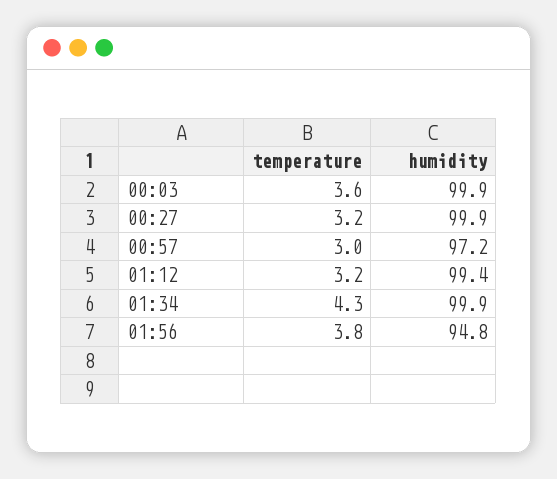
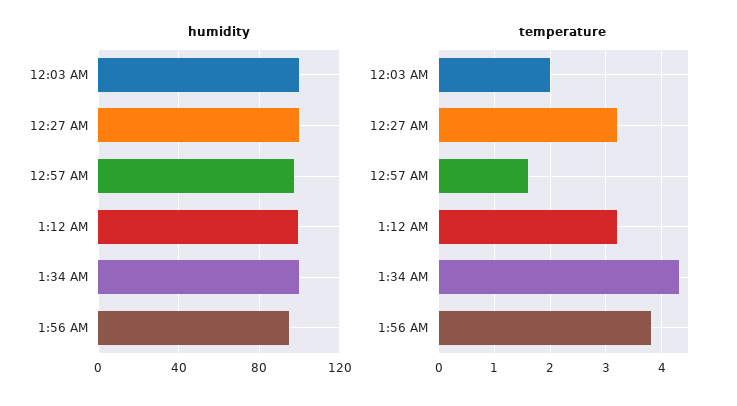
temperature, 00:03: 3.6 -> 2
temperature, 00:57: 3 -> 1.5

